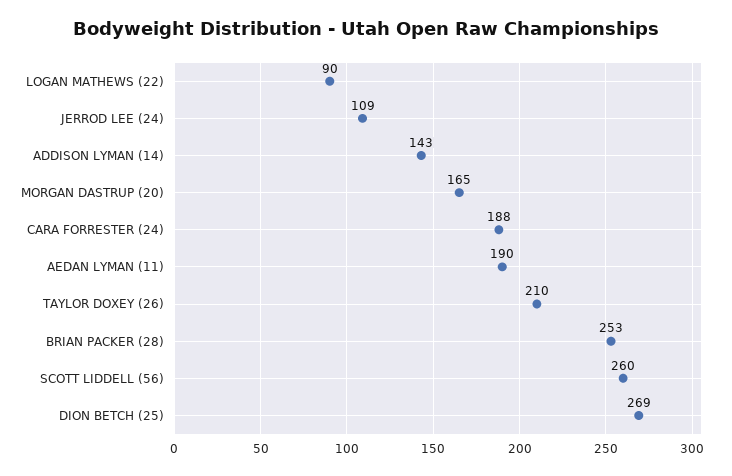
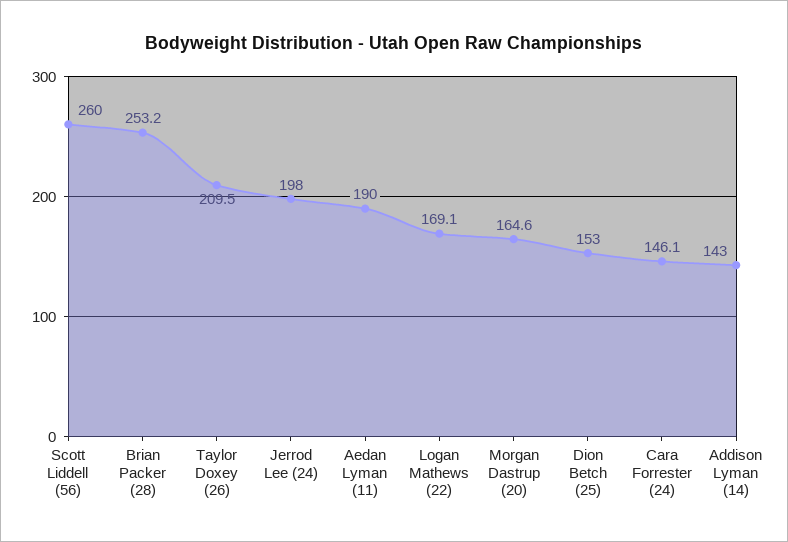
LOGAN MATHEWS (22): 90 -> 169.1
JERROD LEE (24): 109 -> 198
CARA FORRESTER (24): 188 -> 146.1
DION BETCH (25): 269 -> 153

